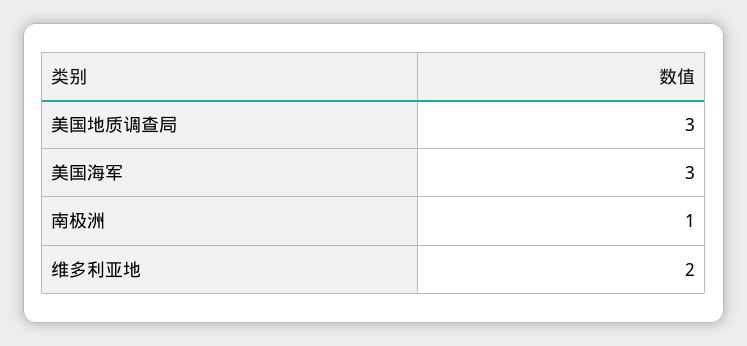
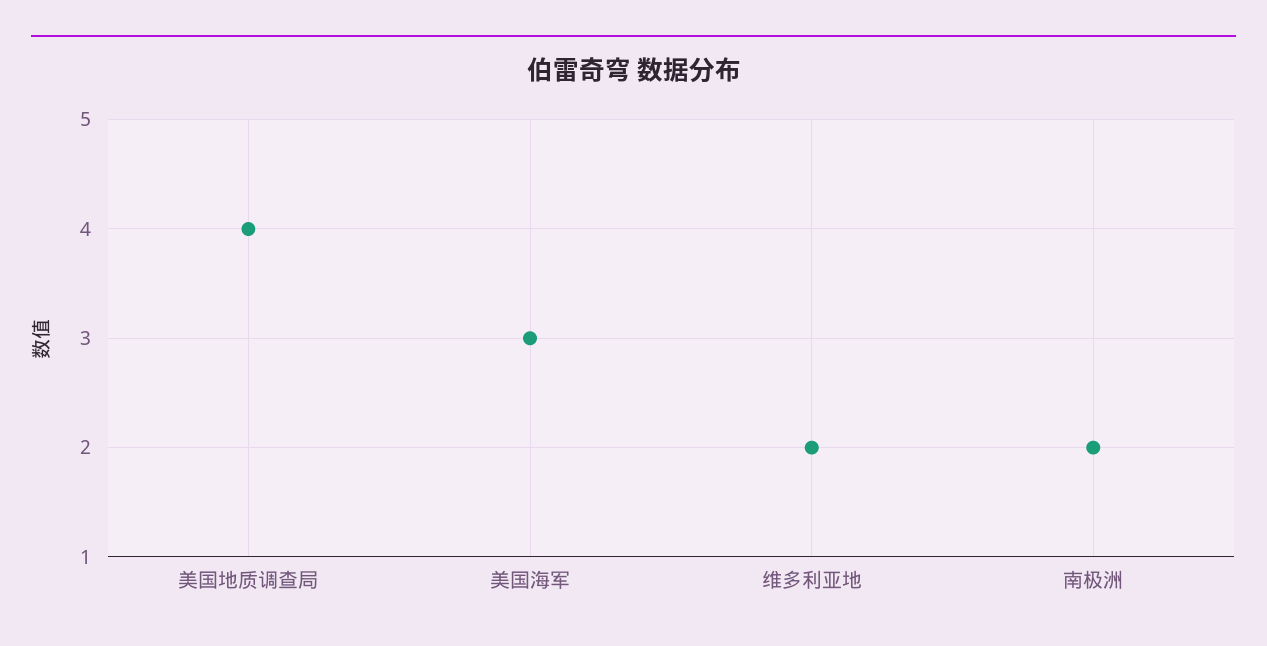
美国地质调查局: 3 -> 4
南极洲: 1 -> 2

